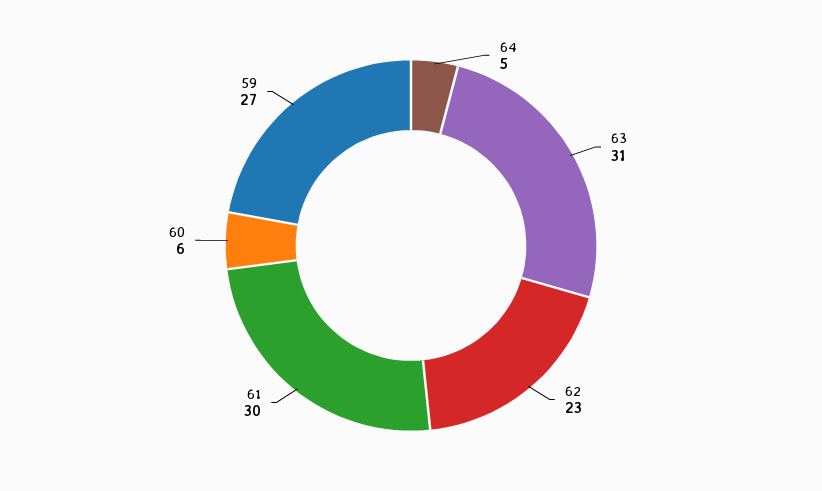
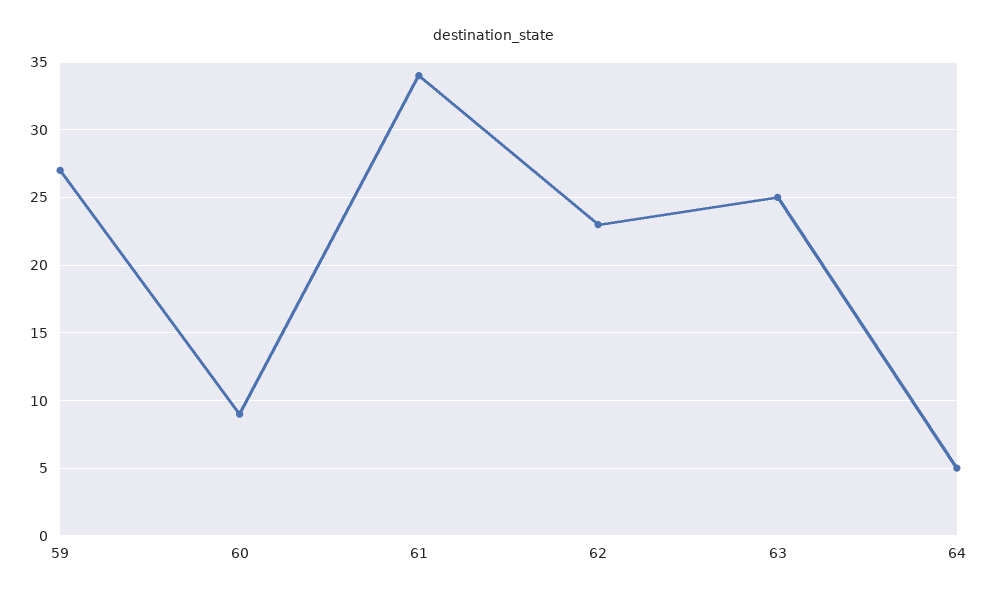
63: 31 -> 25
61: 30 -> 34
60: 6 -> 9

